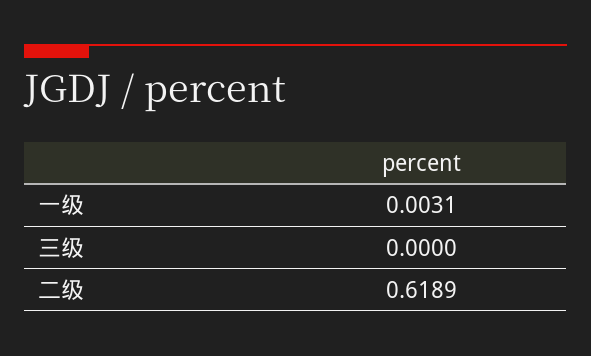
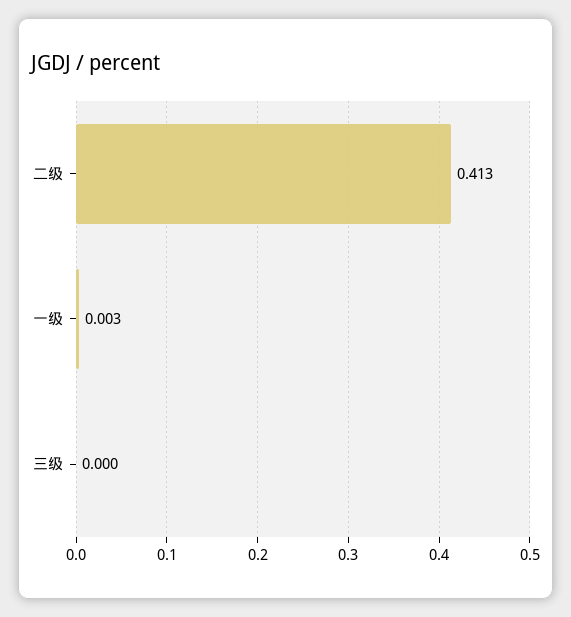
二级: 0.6189 -> 0.413

